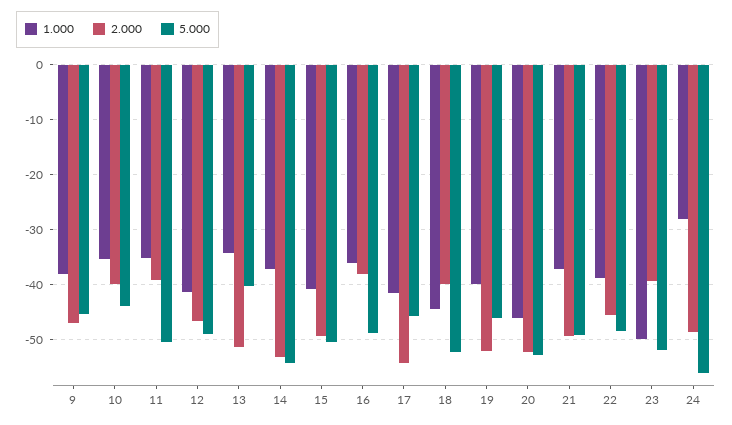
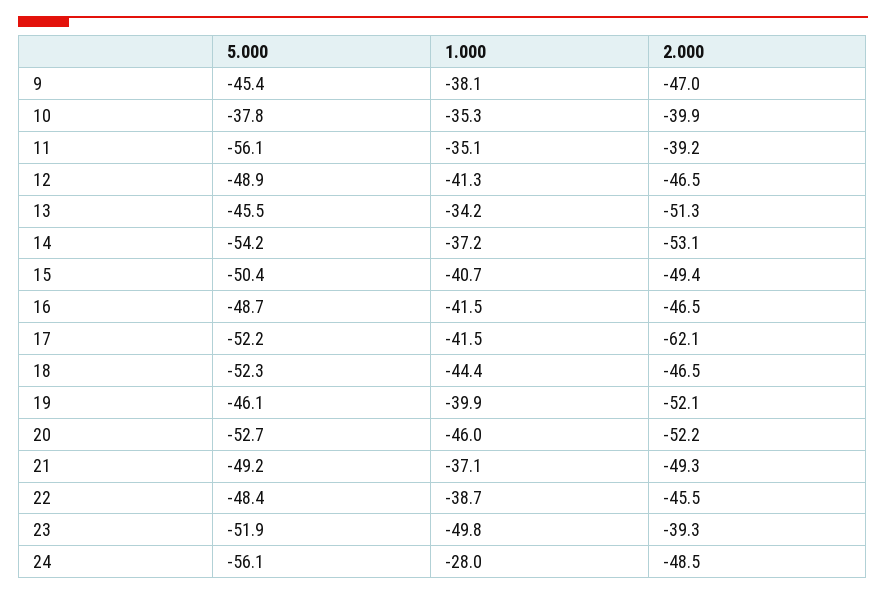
5.000, 10: -44 -> -37.8
5.000, 11: -50 -> -56.1
5.000, 13: -40 -> -45.5
1.000, 16: -36 -> -41.5
2.000, 16: -38 -> -46.5
2.000, 17: -54 -> -62.1
5.000, 17: -46 -> -52.2
2.000, 18: -40 -> -46.5

